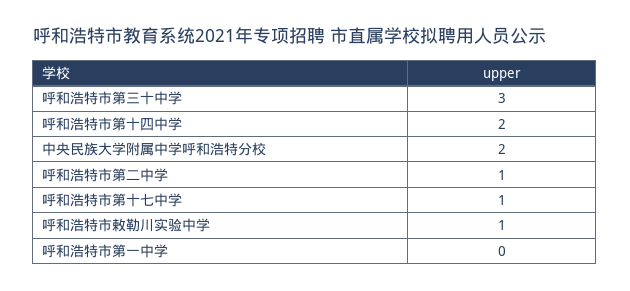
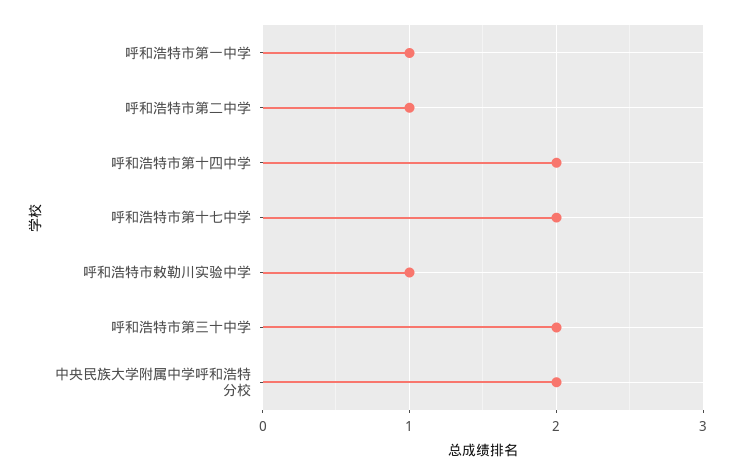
呼和浩特市第三十中学: 3 -> 2
呼和浩特市第十七中学: 1 -> 2
呼和浩特市第一中学: 0 -> 1

